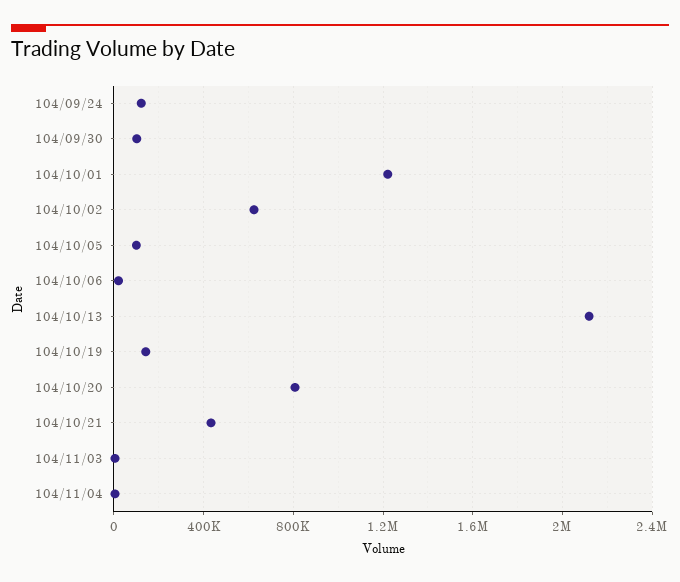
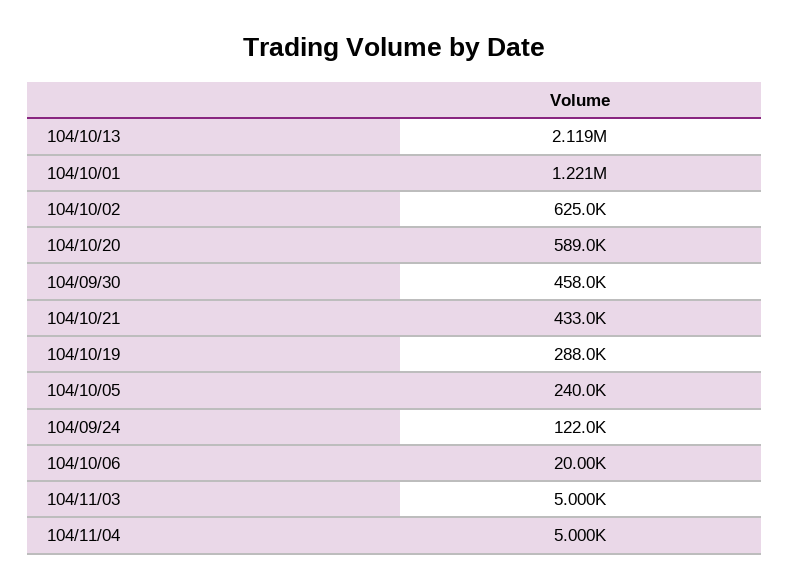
104/09/30: 100000 -> 458000
104/10/05: 100000 -> 240000
104/10/19: 150000 -> 288000
104/10/20: 800000 -> 589000

